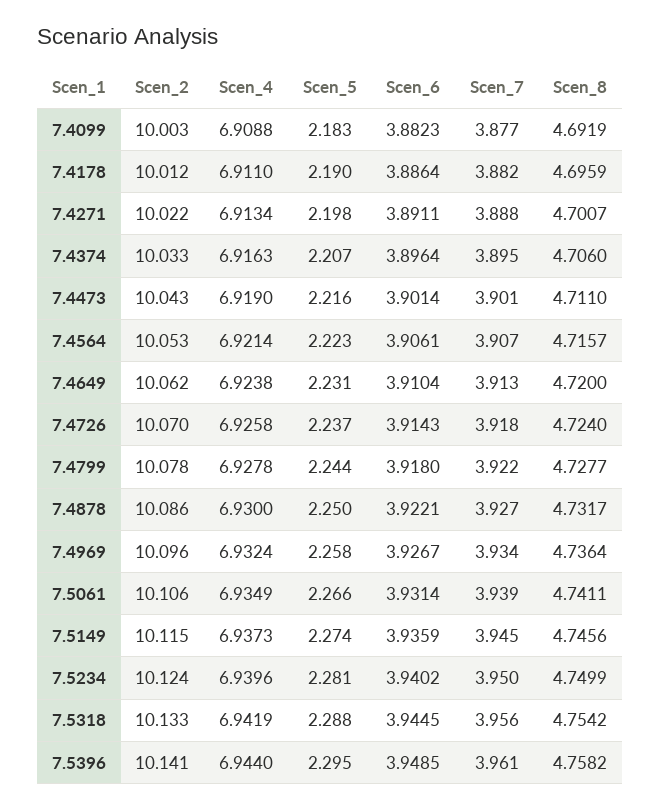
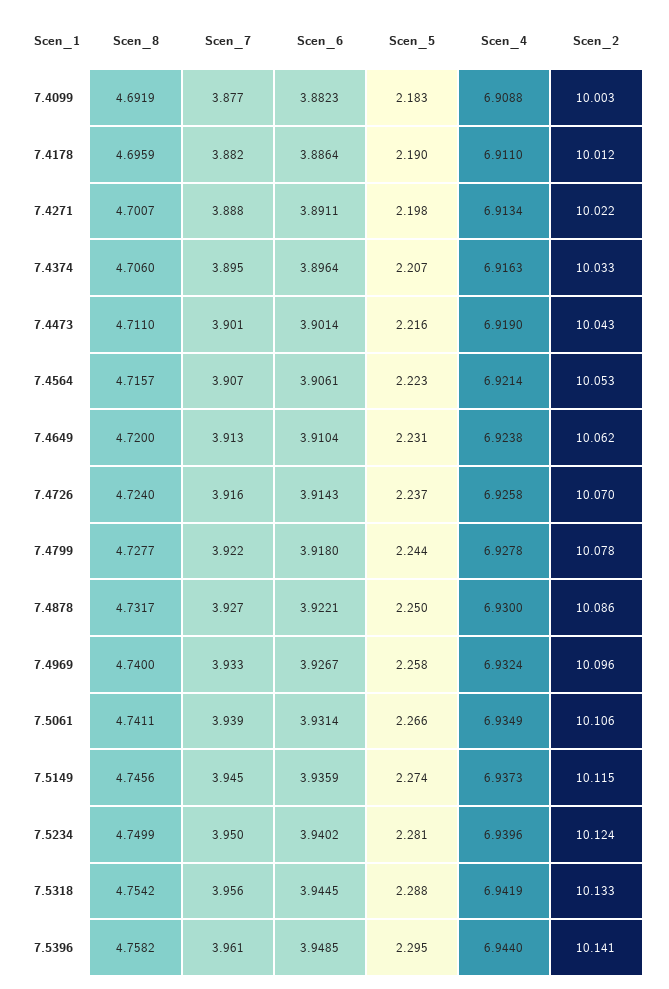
Scen_7, 7.4726: 3.918 -> 3.916
Scen_7, 7.4969: 3.934 -> 3.933
Scen_8, 7.4969: 4.7364 -> 4.74

